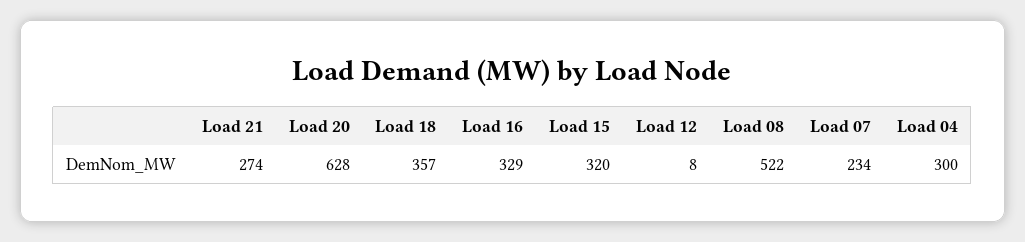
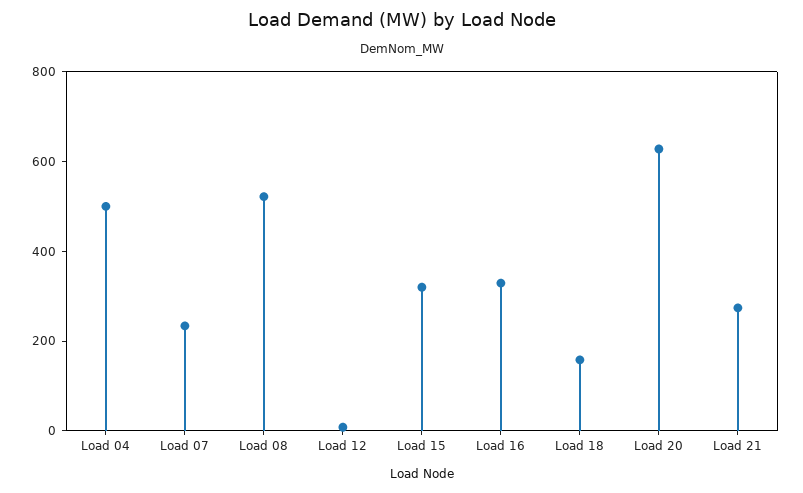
Load 18: 357 -> 150
Load 04: 300 -> 500

